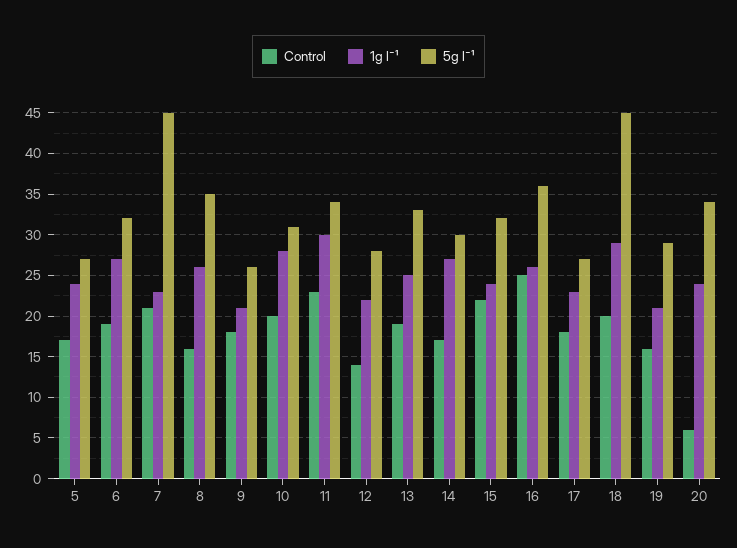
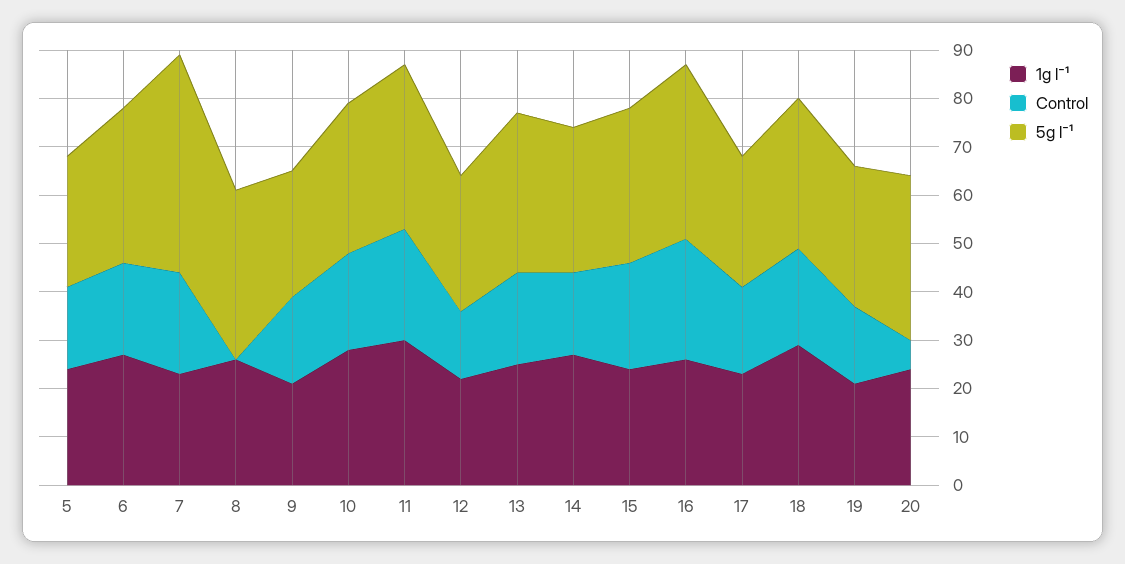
Control, 8: 16 -> 0
5g l⁻¹, 18: 45 -> 30

